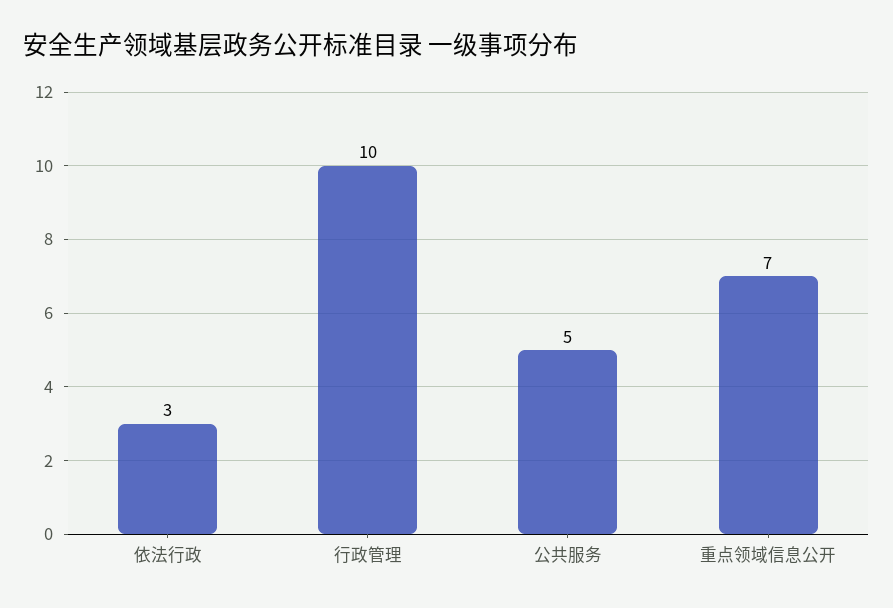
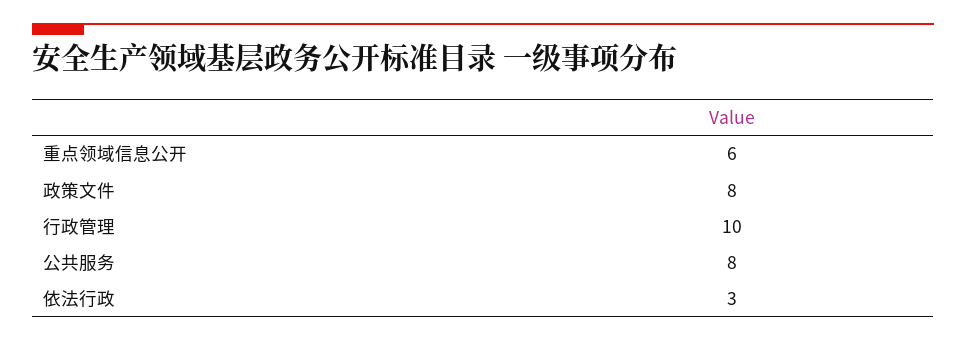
公共服务: 5 -> 8
重点领域信息公开: 7 -> 6
政策文件: none -> 8

